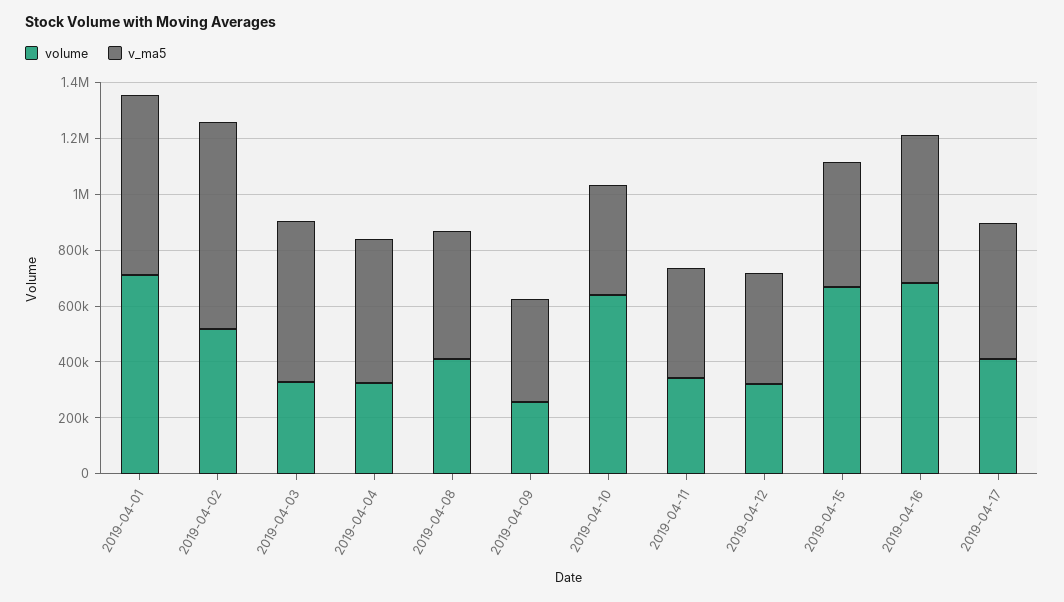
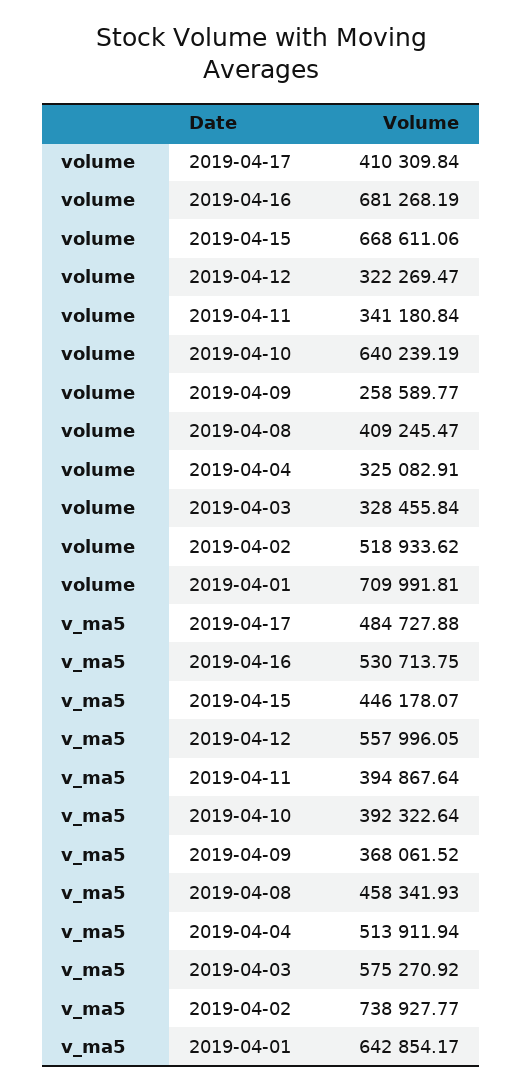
v_ma5, 2019-04-12: 400000 -> 557996.05

